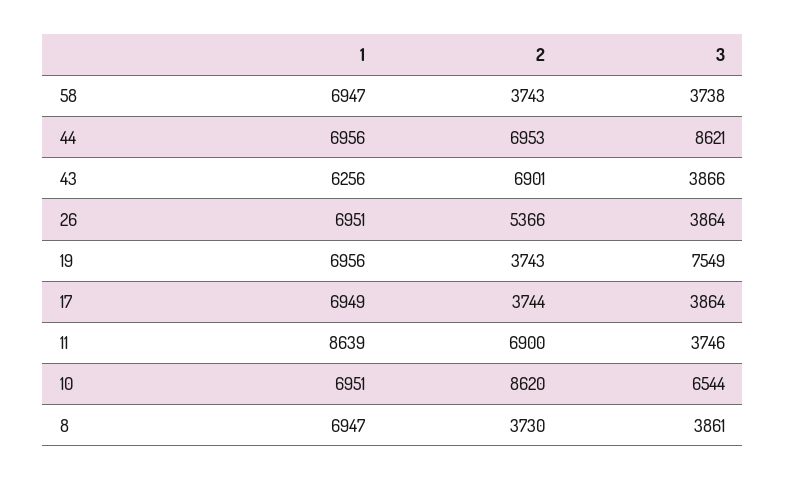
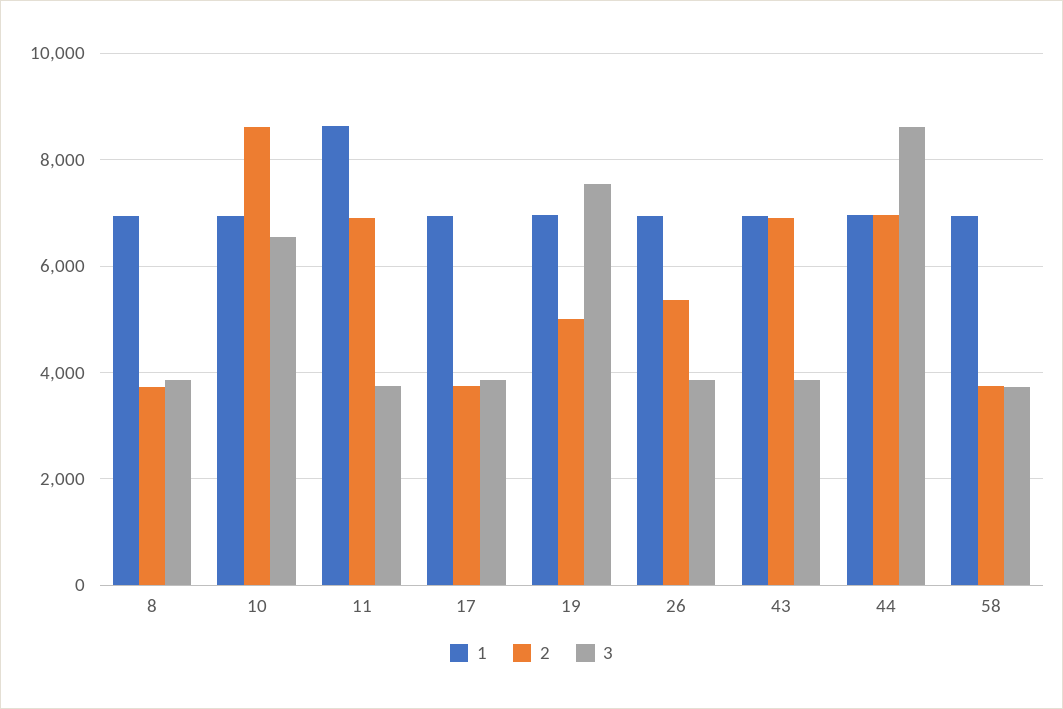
1, 43: 6256 -> 7000
2, 19: 3743 -> 5000

